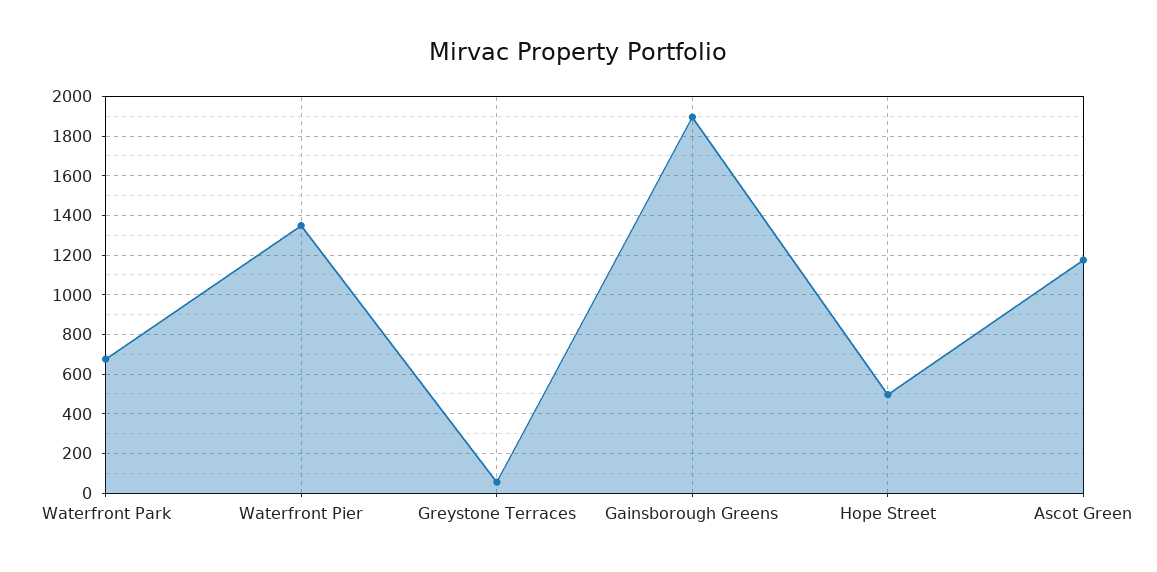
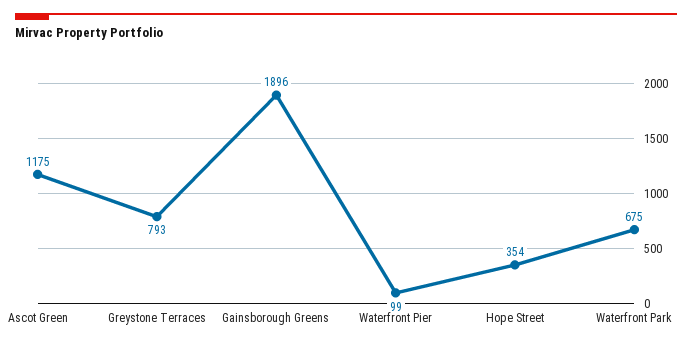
Waterfront Pier: 1350 -> 99
Greystone Terraces: 50 -> 793
Hope Street: 500 -> 354

